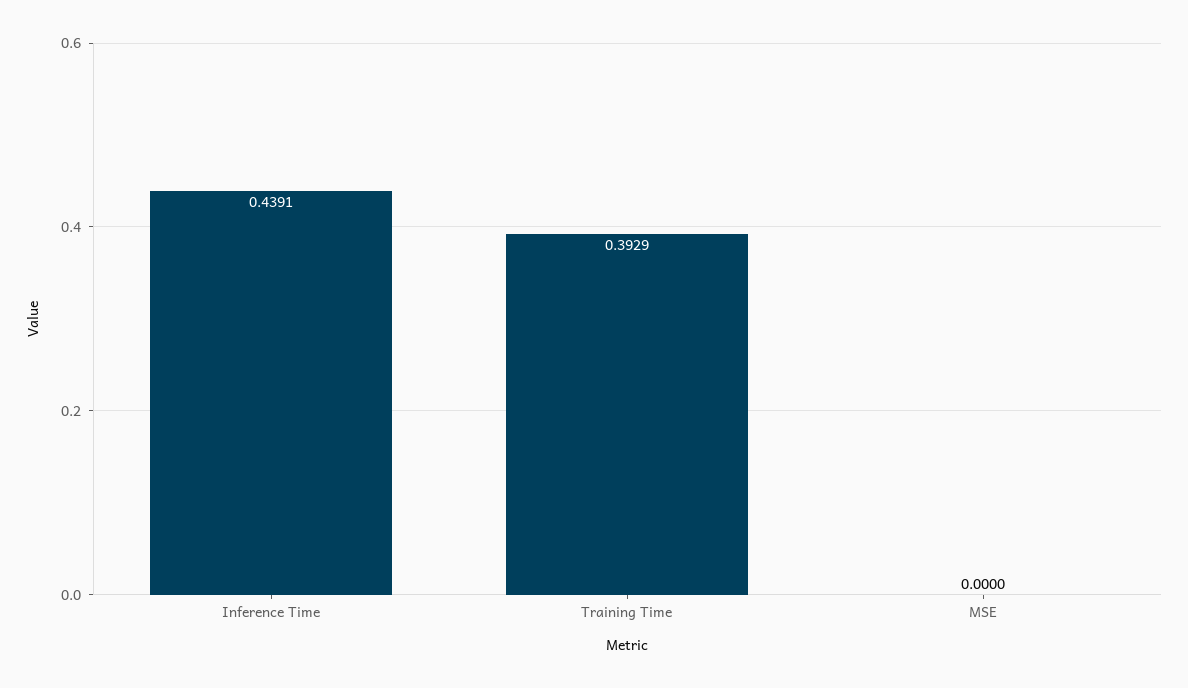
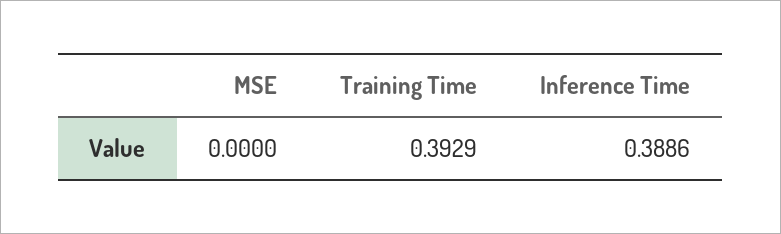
Inference Time: 0.4391 -> 0.3886

